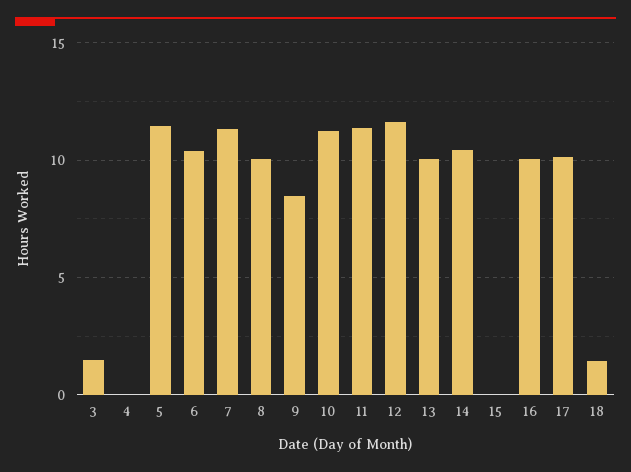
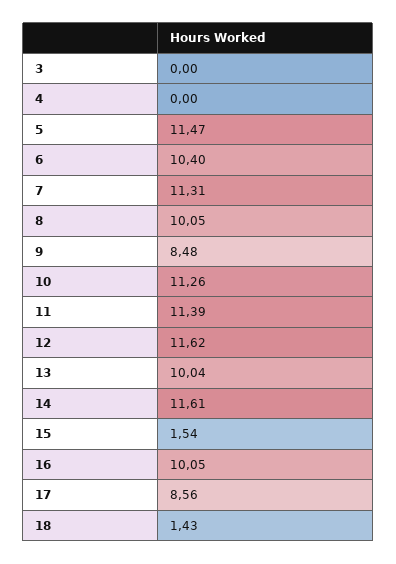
3: 1.5 -> 0
14: 10.5 -> 11.61
15: 0 -> 1.54
17: 10 -> 8.56

